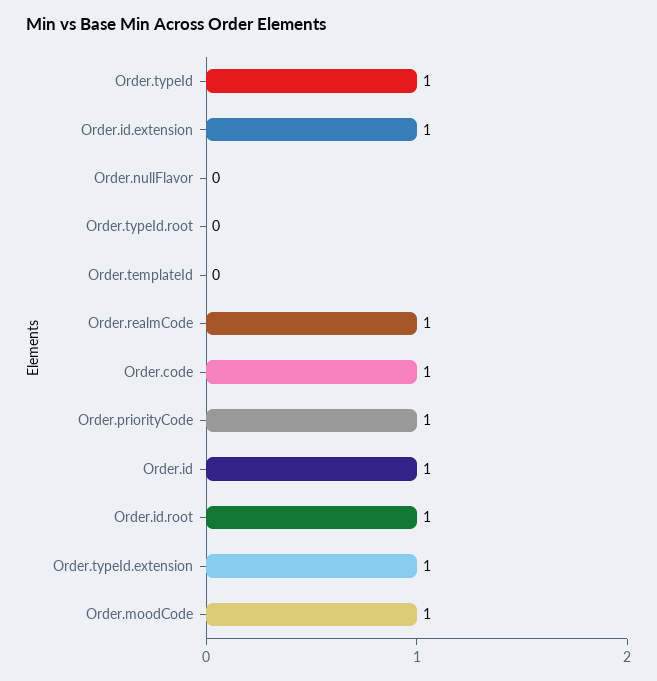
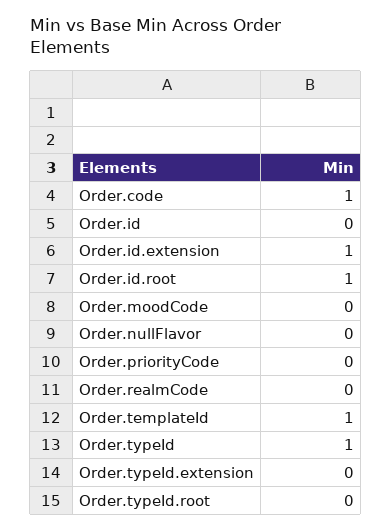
Order.templateId: 0 -> 1
Order.realmCode: 1 -> 0
Order.priorityCode: 1 -> 0
Order.id: 1 -> 0
Order.typeId.extension: 1 -> 0
Order.moodCode: 1 -> 0

